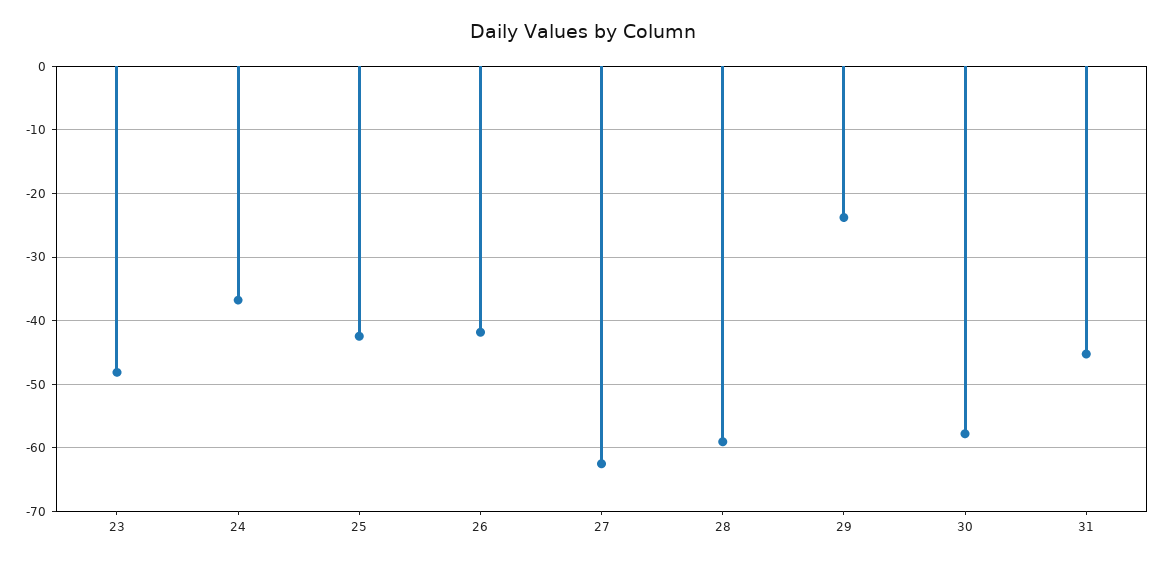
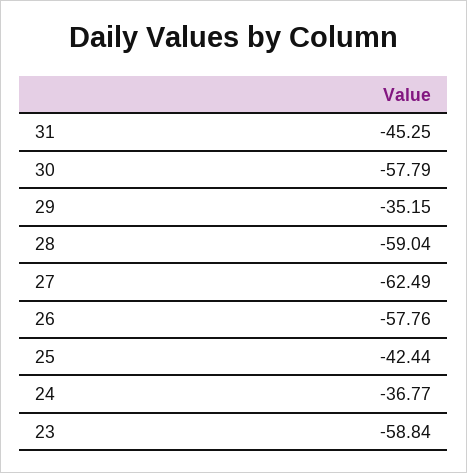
23: -48 -> -58.84
26: -42 -> -57.76
29: -24 -> -35.15

